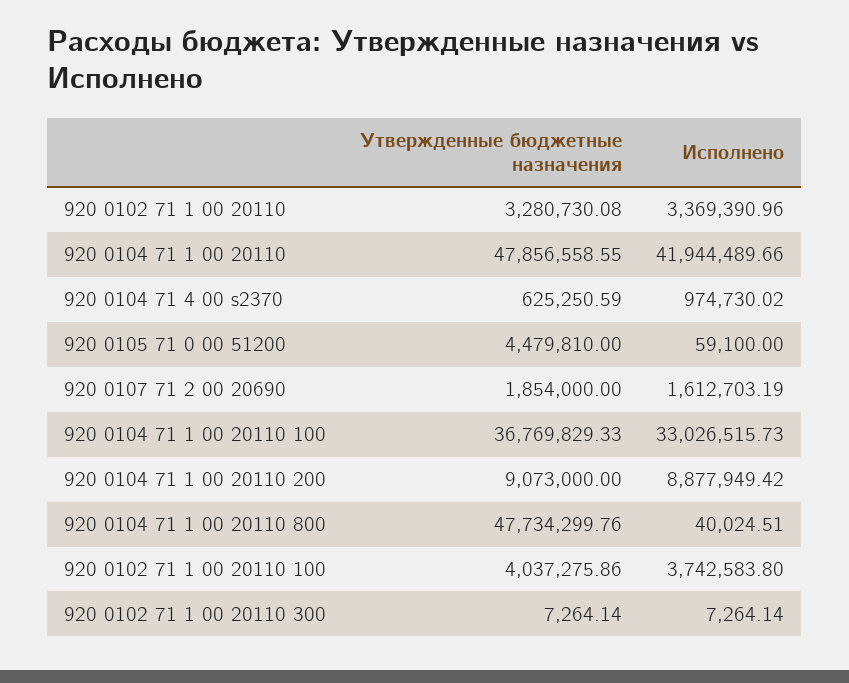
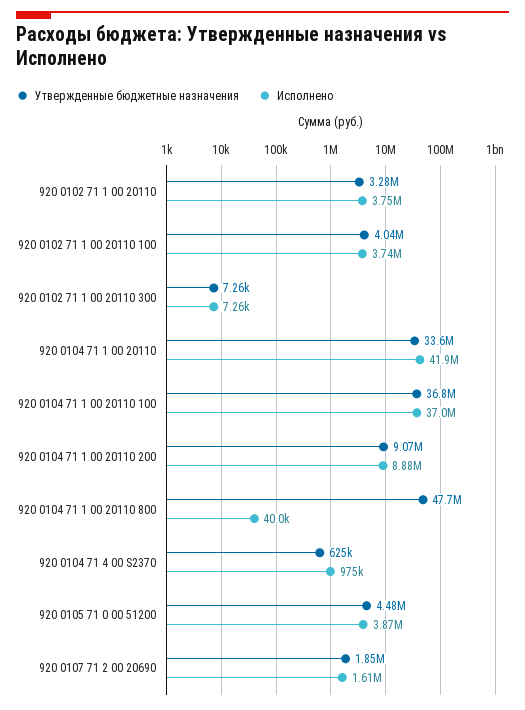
Исполнено, 920 0102 71 1 00 20110: 3369390.96 -> 3750000
Утвержденные бюджетные назначения, 920 0104 71 1 00 20110: 47856558.55 -> 33600000
Исполнено, 920 0105 71 0 00 51200: 59100 -> 3870000
Исполнено, 920 0104 71 1 00 20110 100: 33026515.73 -> 37000000

